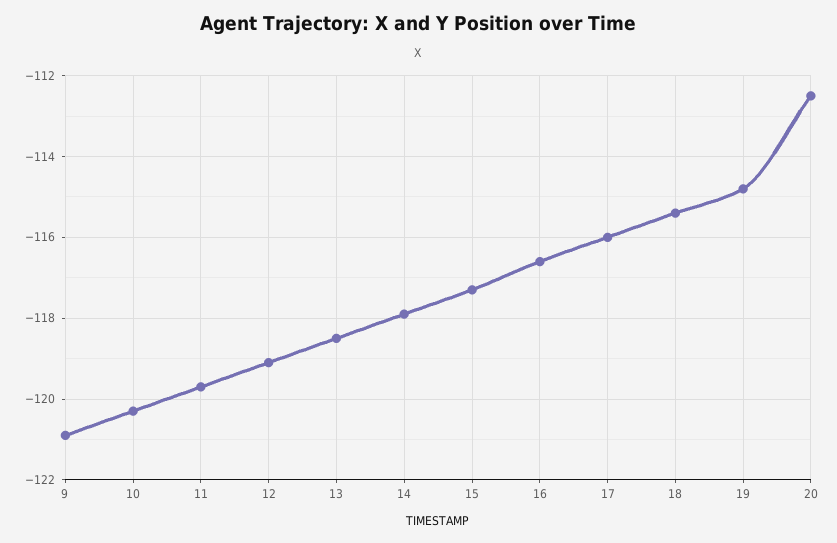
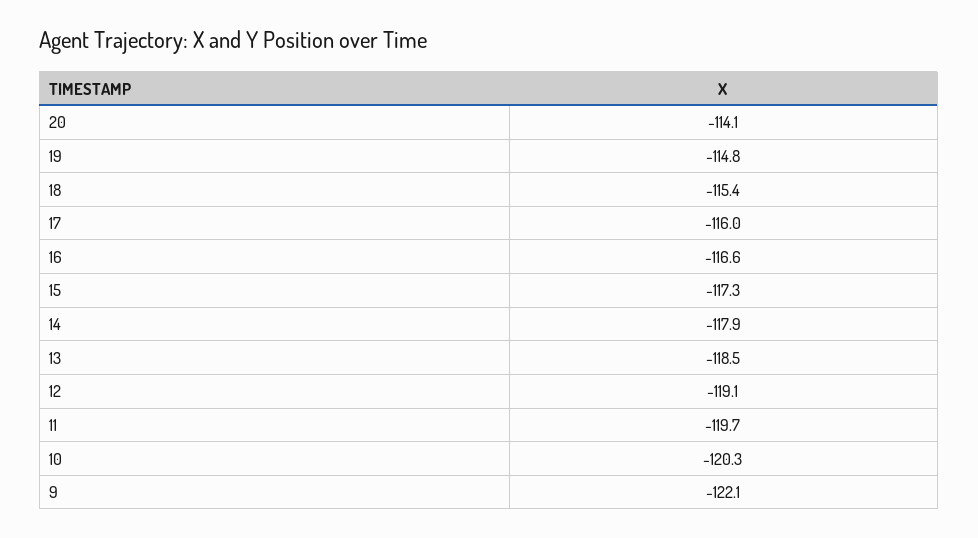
9: -121 -> -122.1
20: -112.5 -> -114.1

